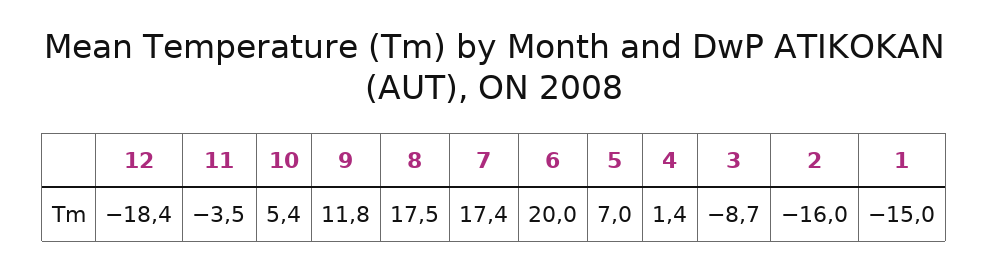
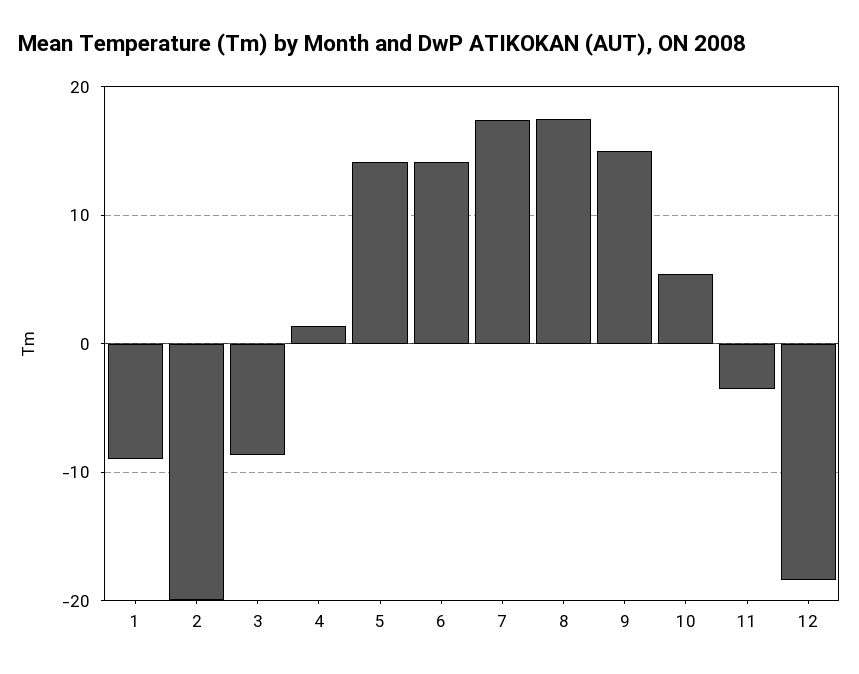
9: 11.8 -> 15
6: 20 -> 14
5: 7 -> 14
2: -16 -> -20
1: -15 -> -9

